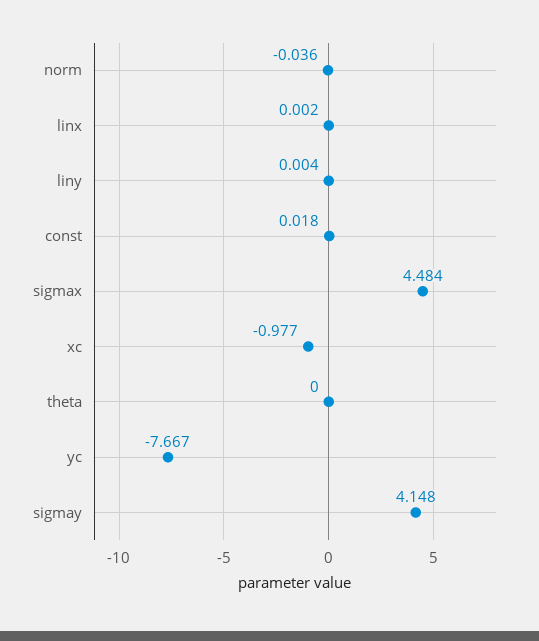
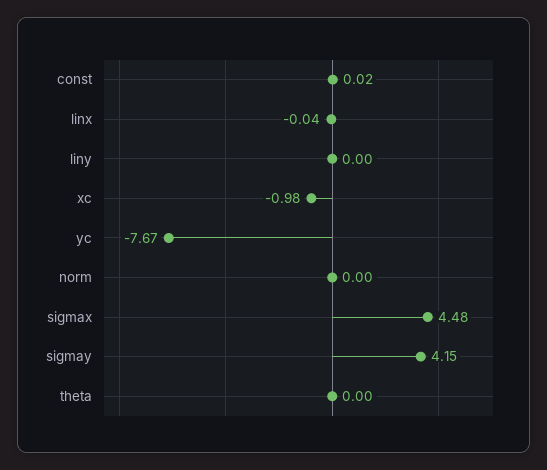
norm: -0.036 -> 0
linx: 0.002 -> -0.04

